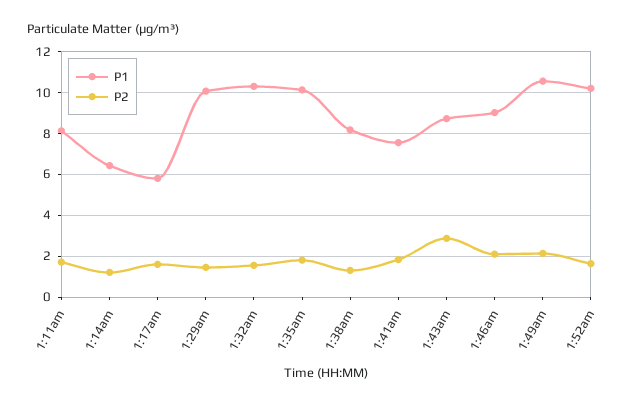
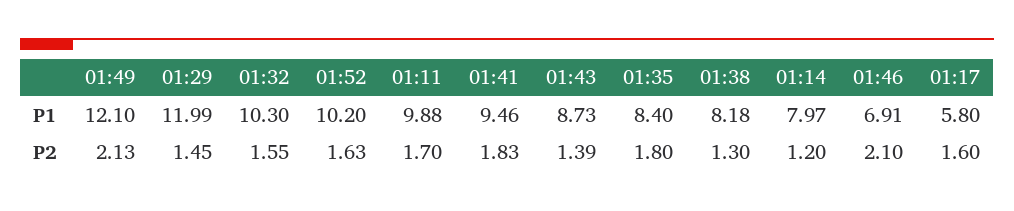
P1, 1:11am: 8 -> 9.88
P1, 1:14am: 6.5 -> 7.97
P1, 1:29am: 10 -> 11.99
P1, 1:35am: 10 -> 8.4
P1, 1:41am: 7.5 -> 9.46
P2, 1:43am: 3 -> 1.39
P1, 1:46am: 9 -> 6.91
P1, 1:49am: 10.5 -> 12.1

